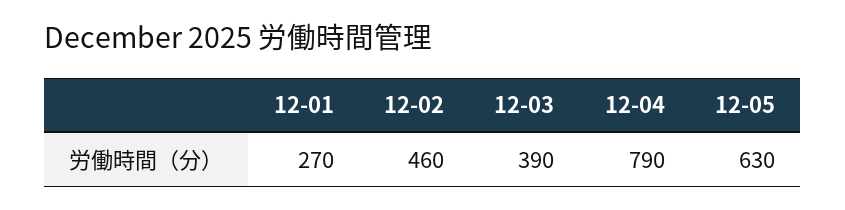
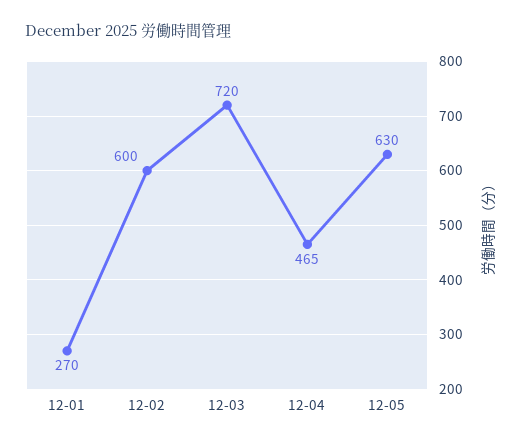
12-02: 460 -> 600
12-03: 390 -> 720
12-04: 790 -> 465

